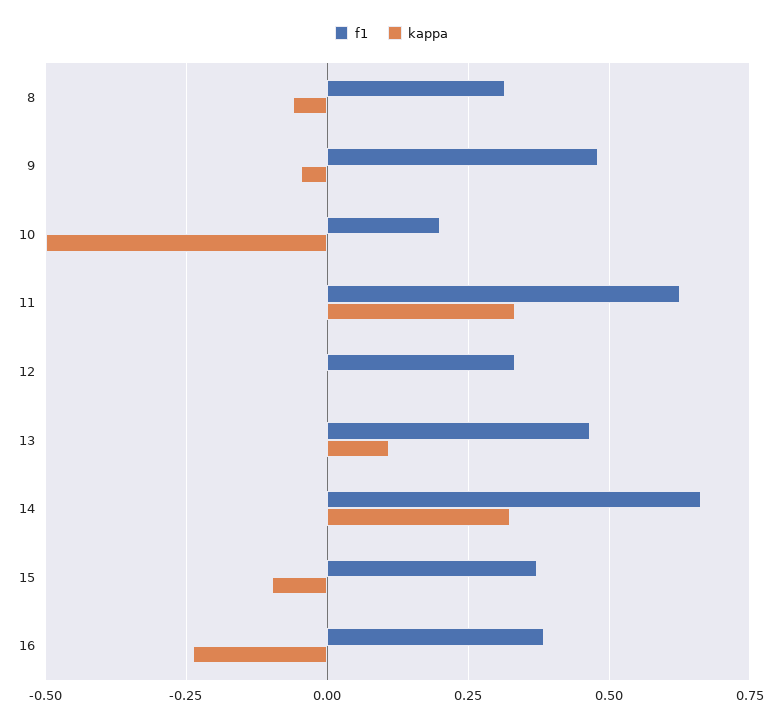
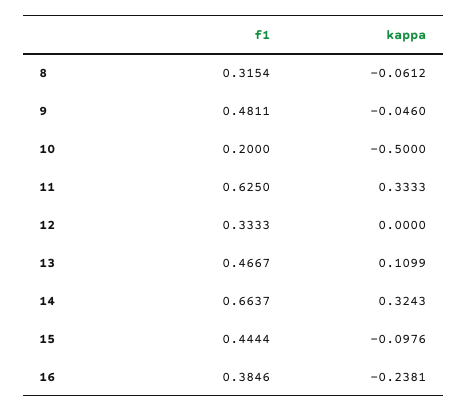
f1, 15: 0.375 -> 0.4444

